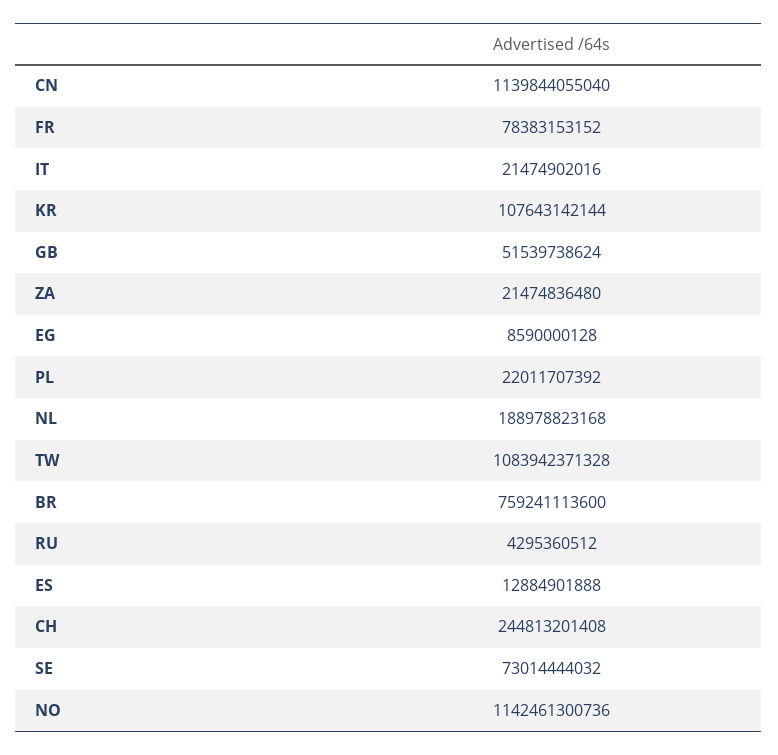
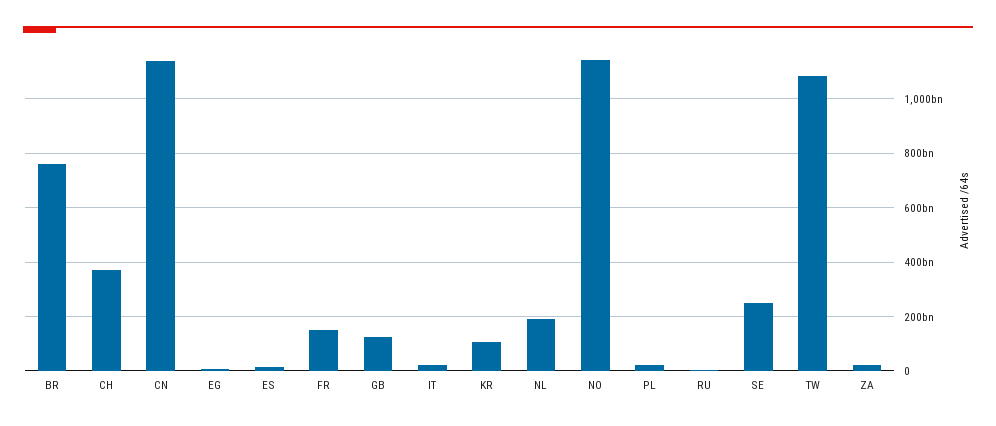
FR: 78383153152 -> 150000000000
GB: 51539738624 -> 125000000000
CH: 244813201408 -> 375000000000
SE: 73014444032 -> 250000000000

